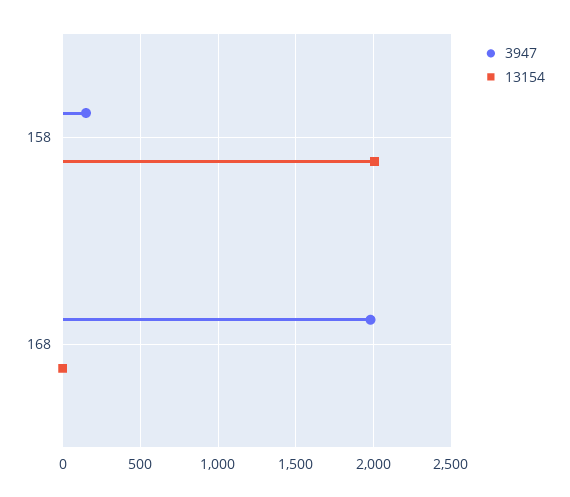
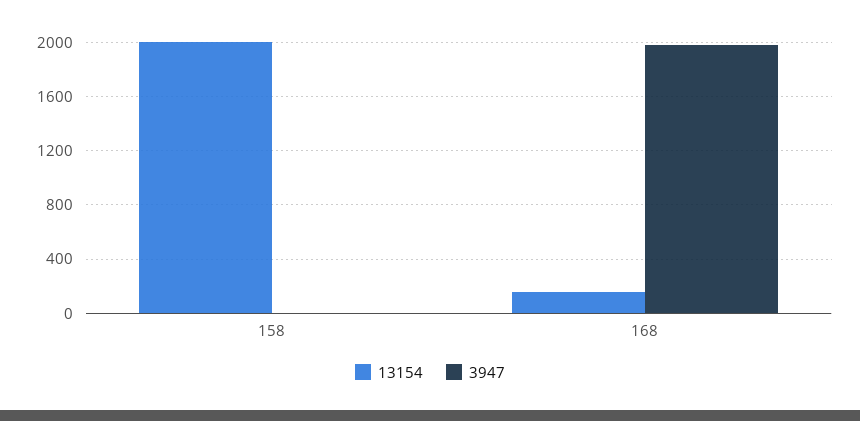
3947, 158: 150 -> 0
13154, 168: 0 -> 150

